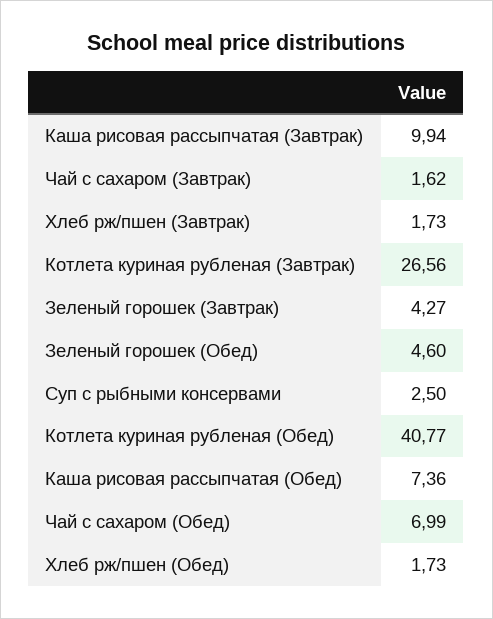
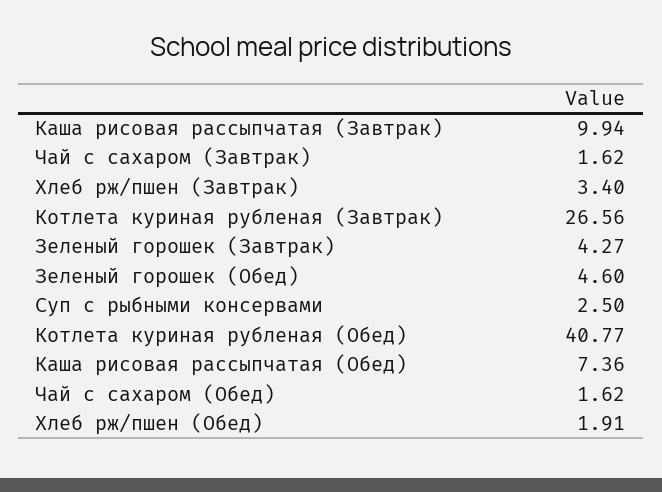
Хлеб рж/пшен (Завтрак): 1.73 -> 3.4
Чай с сахаром (Обед): 6.99 -> 1.62
Хлеб рж/пшен (Обед): 1.73 -> 1.91

